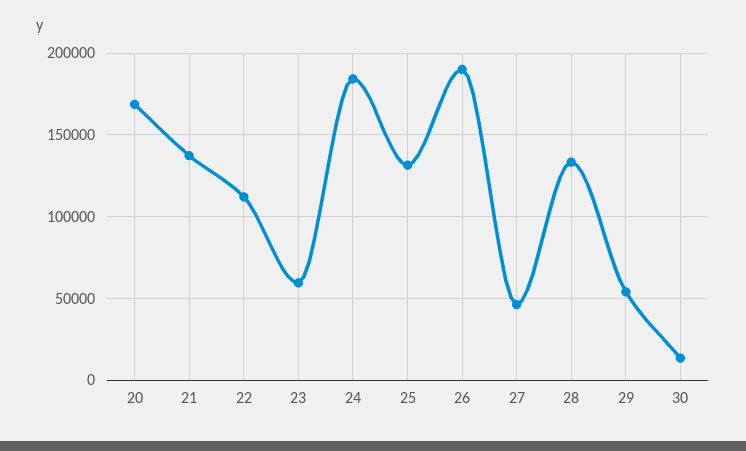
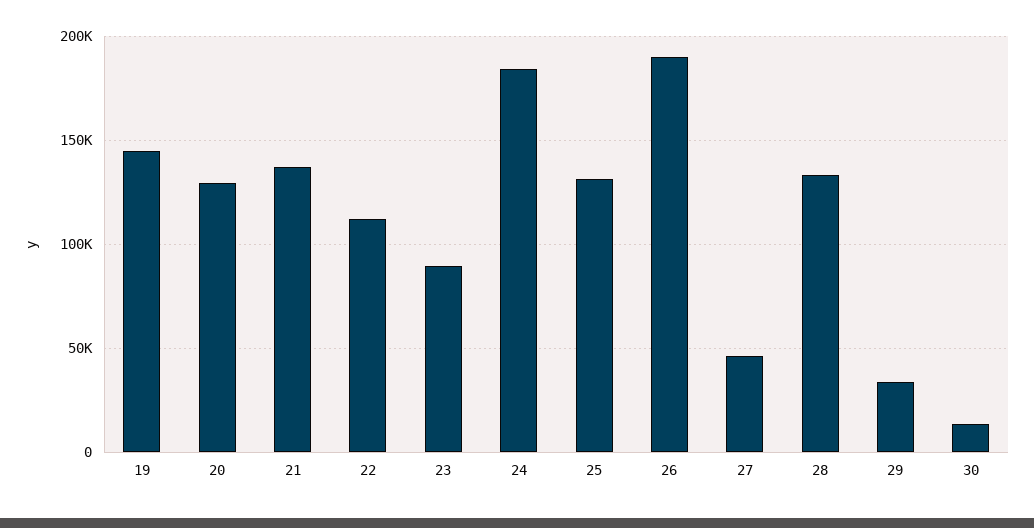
20: 170000 -> 130000
23: 60000 -> 90000
29: 55000 -> 35000
19: none -> 145000

